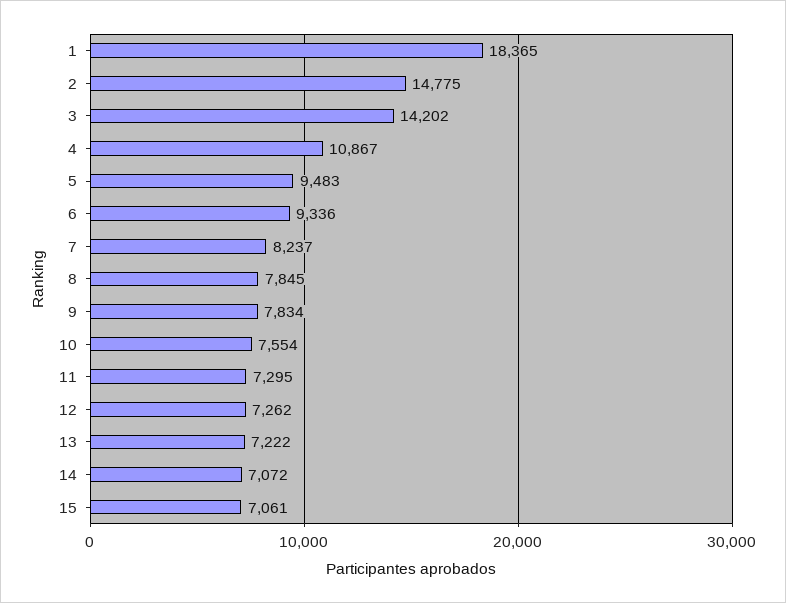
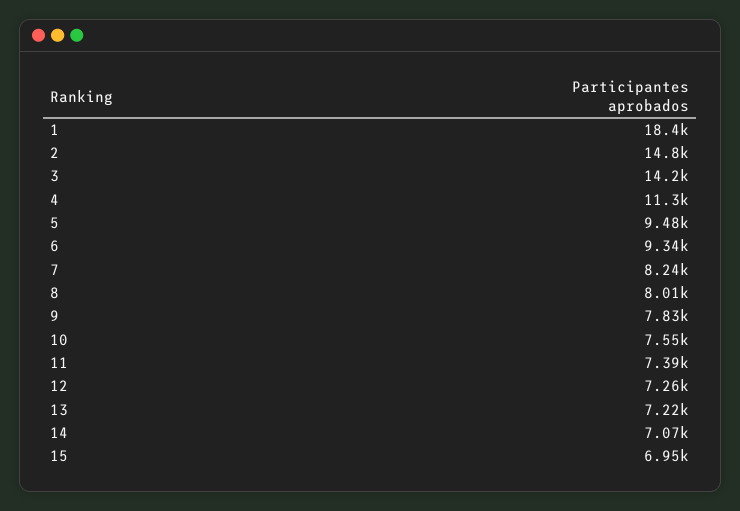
4: 10867 -> 11300
8: 7845 -> 8010
11: 7295 -> 7390
15: 7061 -> 6950

